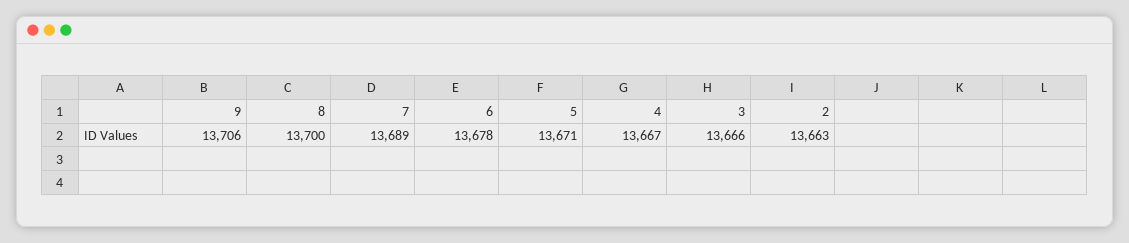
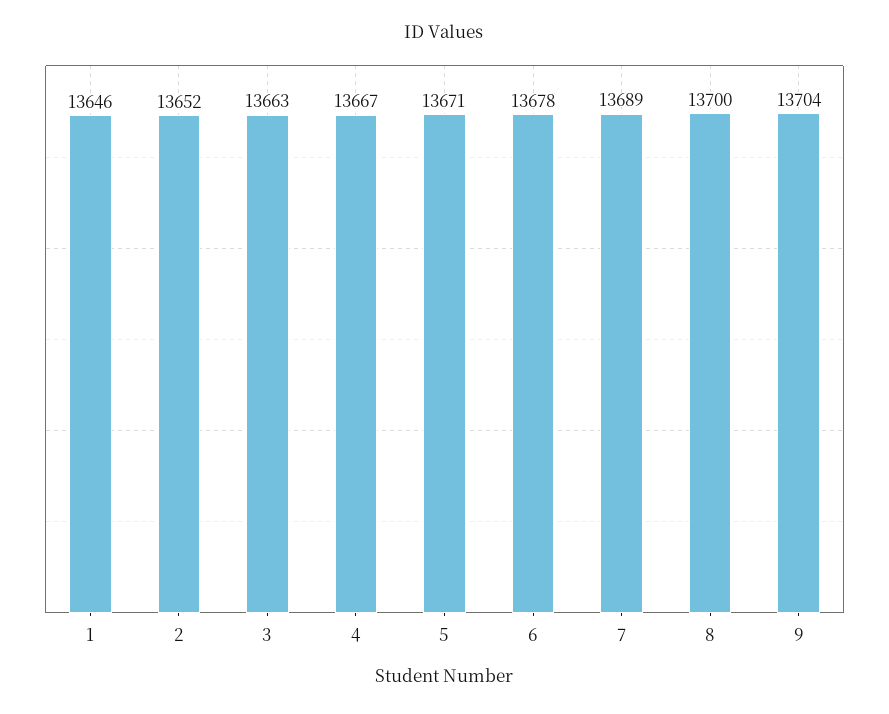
9: 13706 -> 13704
3: 13666 -> 13663
2: 13663 -> 13652
1: none -> 13646

